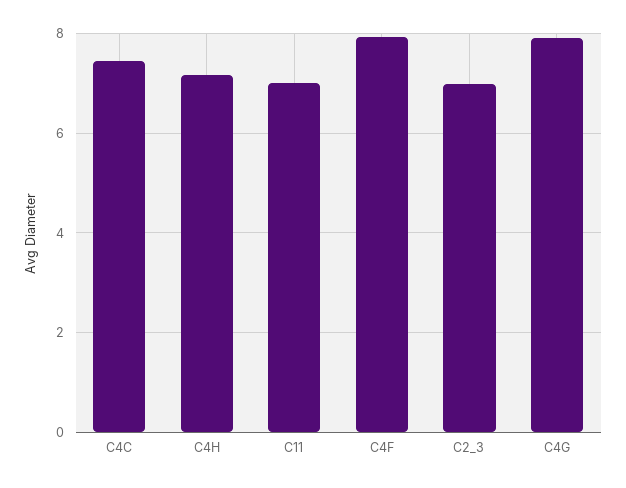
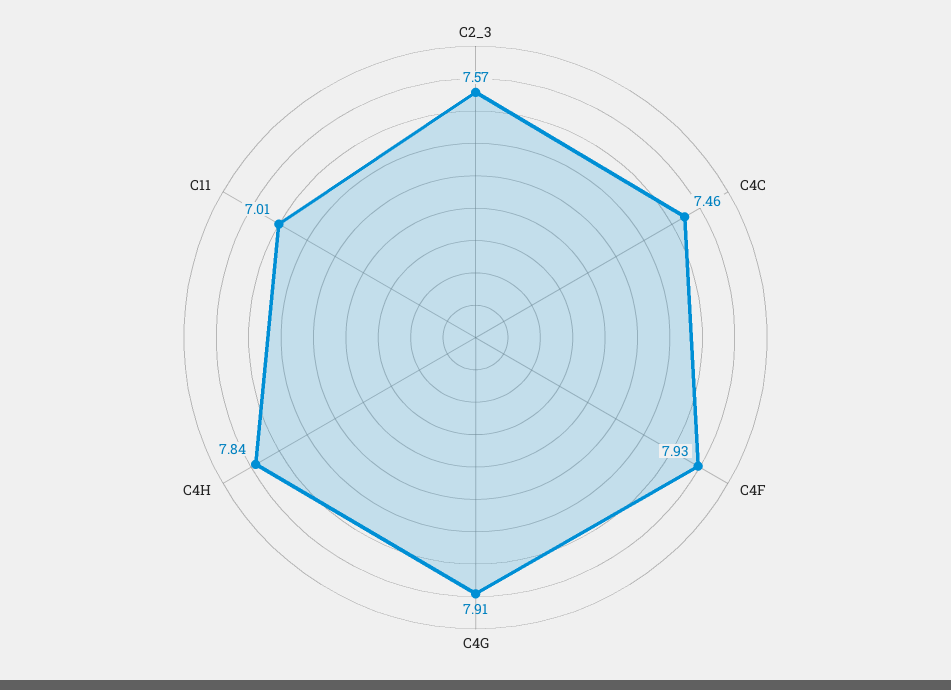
C4H: 7.2 -> 7.84
C2_3: 7 -> 7.57

